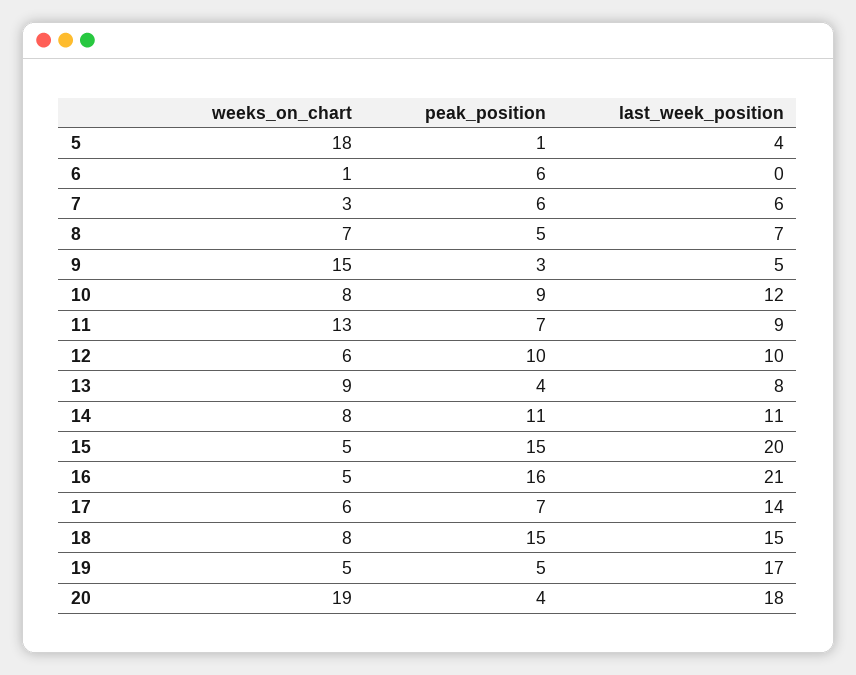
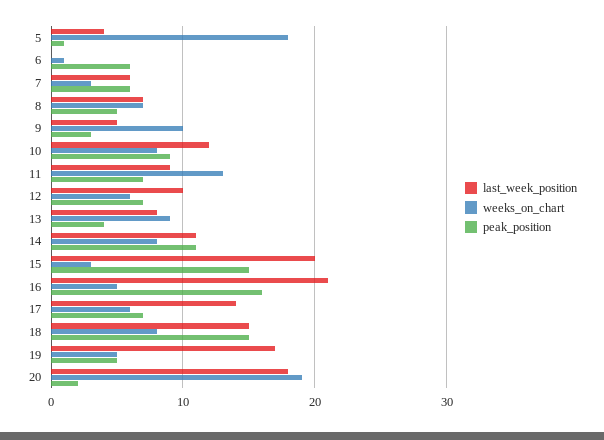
weeks_on_chart, 9: 15 -> 10
peak_position, 12: 10 -> 7
weeks_on_chart, 15: 5 -> 3
peak_position, 20: 4 -> 2

